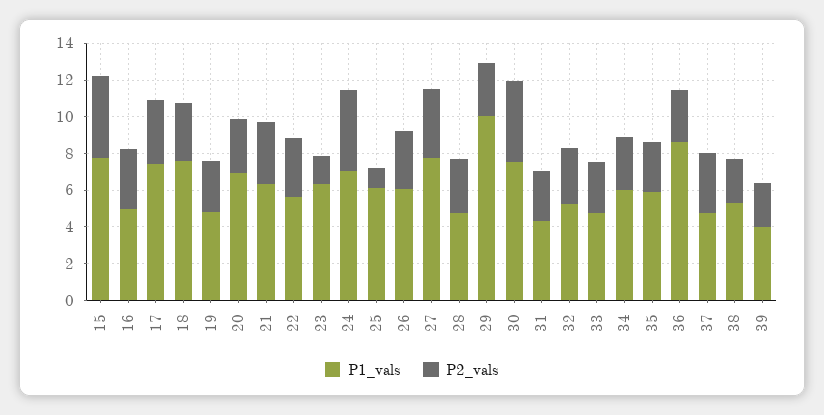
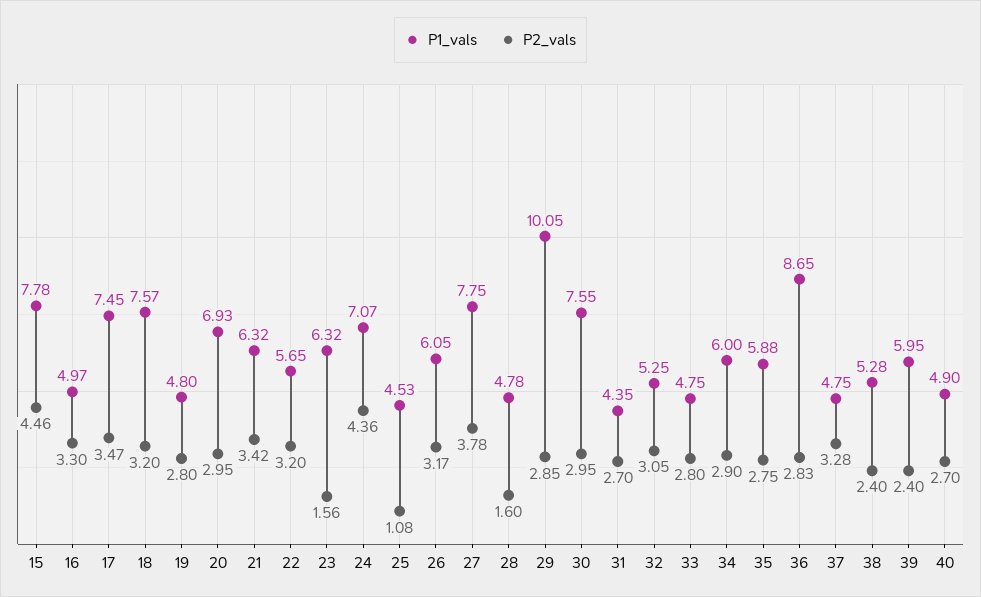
P1_vals, 25: 6 -> 4.53
P2_vals, 28: 3 -> 1.6
P2_vals, 30: 4.5 -> 2.95
P1_vals, 39: 4 -> 5.95
P1_vals, 40: none -> 4.9
P2_vals, 40: none -> 2.7

